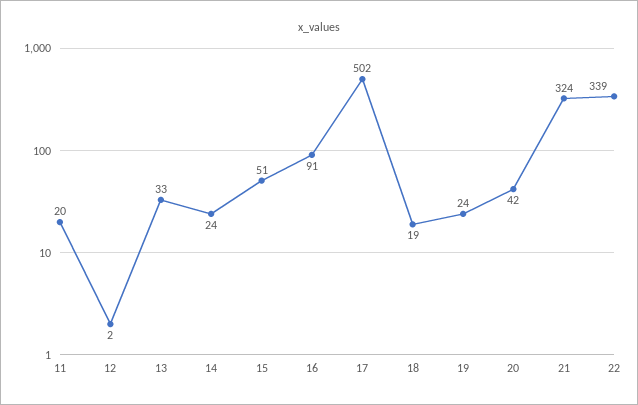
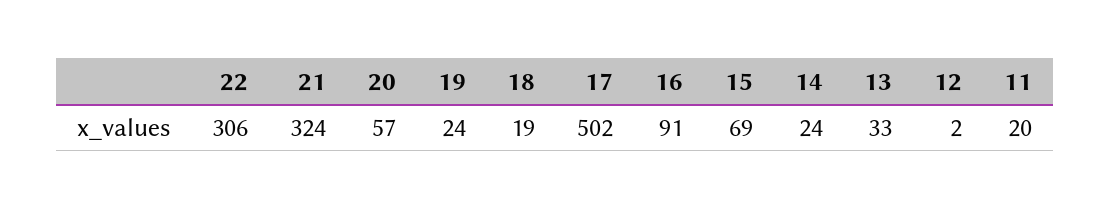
15: 51 -> 69
20: 42 -> 57
22: 339 -> 306

